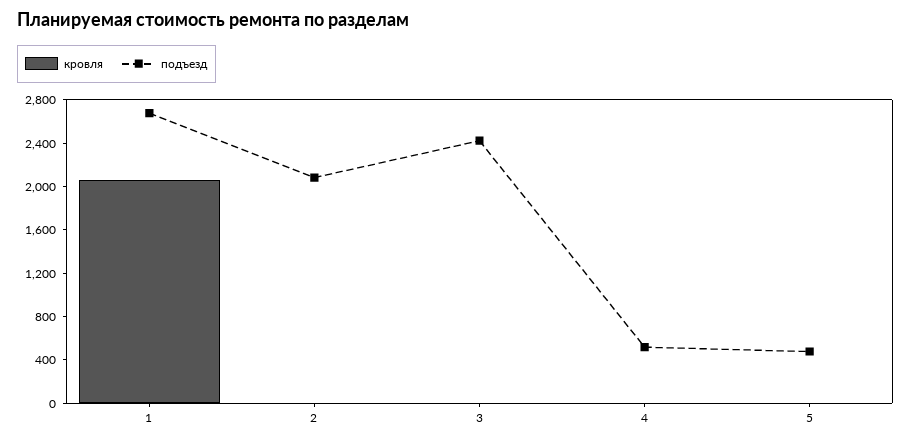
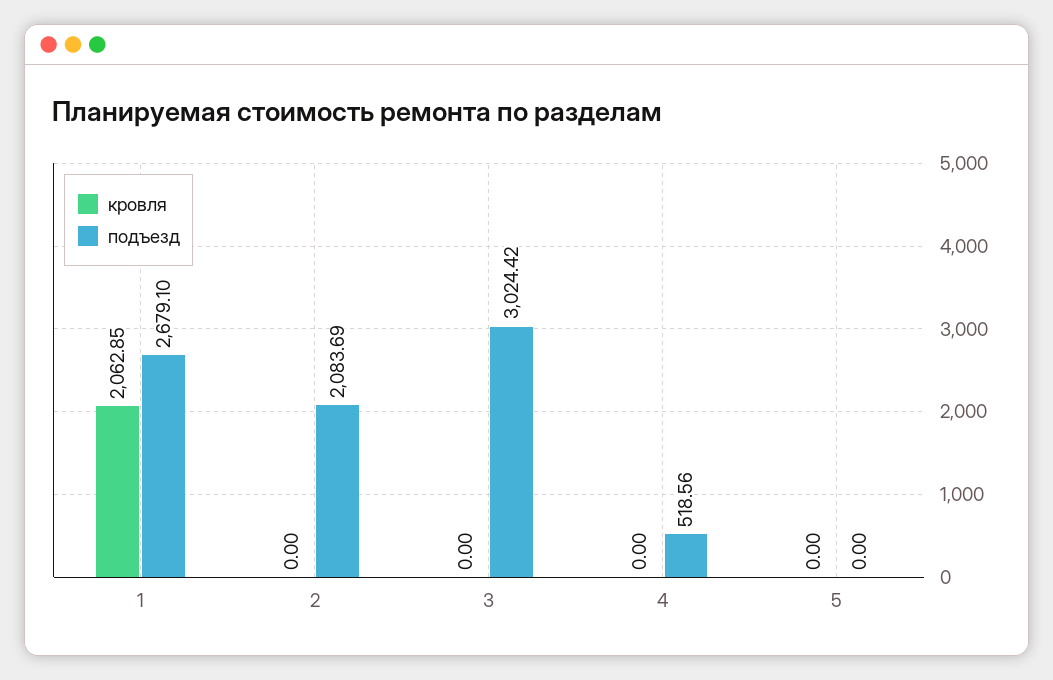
подъезд, 3: 2400 -> 3024.42
подъезд, 5: 500 -> 0

